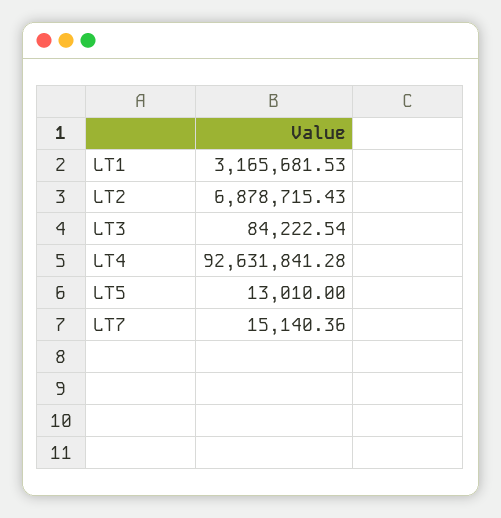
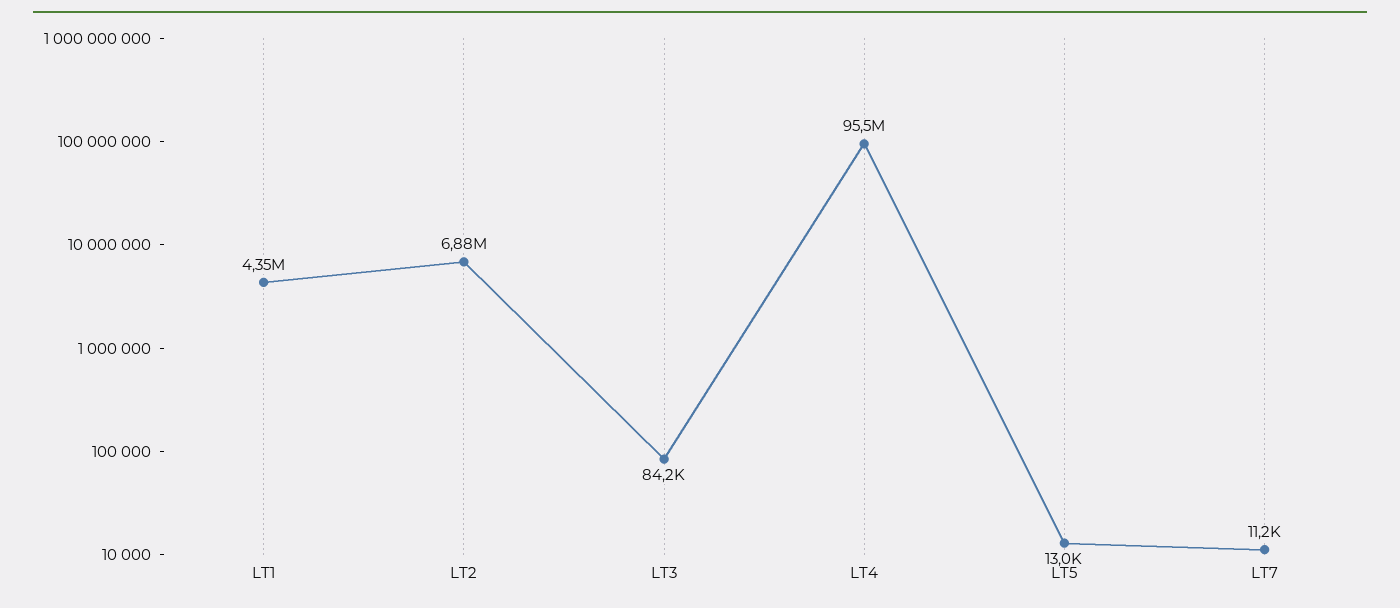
LT1: 3165681.53 -> 4350000
LT4: 92631841.28 -> 95500000
LT7: 15140.36 -> 11200

